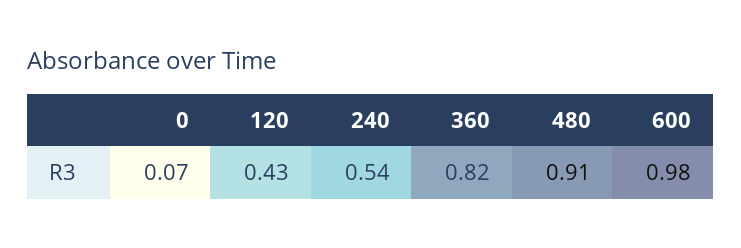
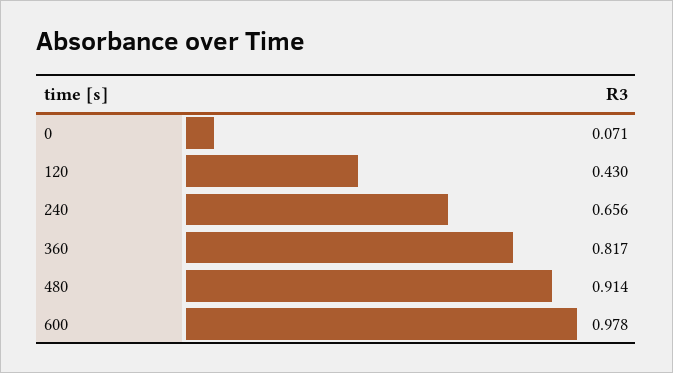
240: 0.54 -> 0.656

